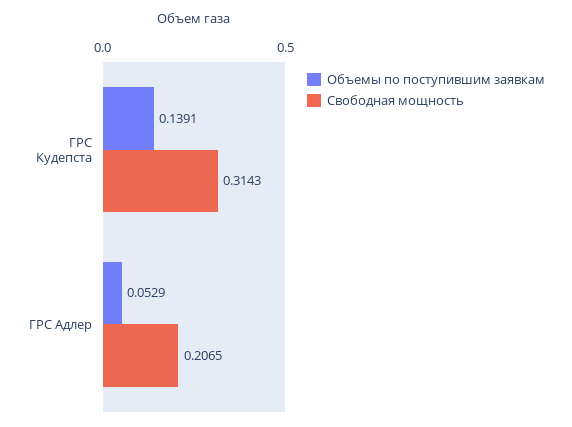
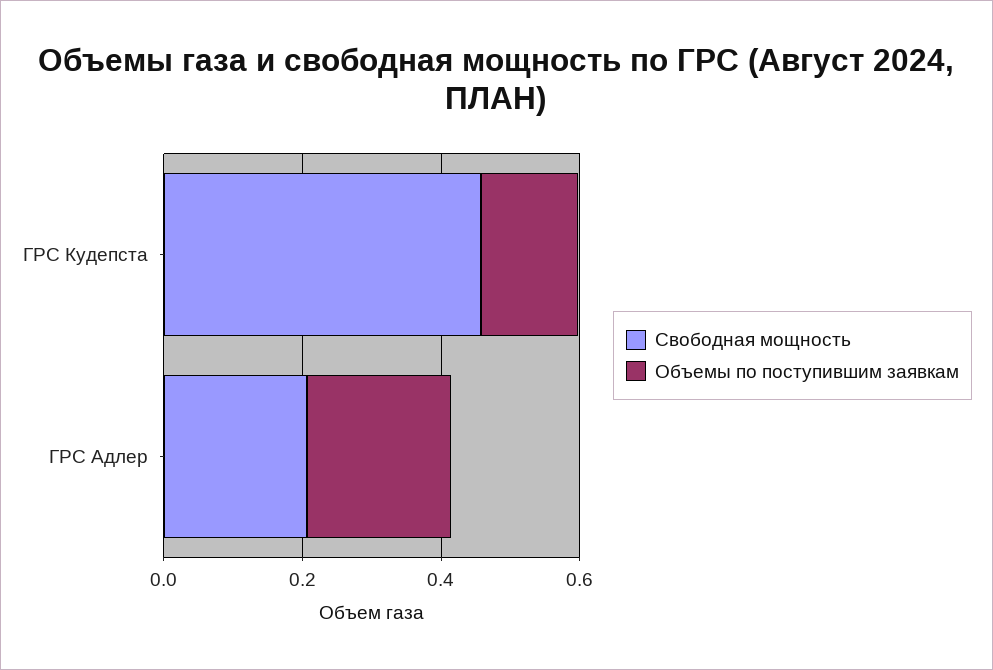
Свободная мощность, ГРС Кудепста: 0.3143 -> 0.45
Объемы по поступившим заявкам, ГРС Адлер: 0.0529 -> 0.2

